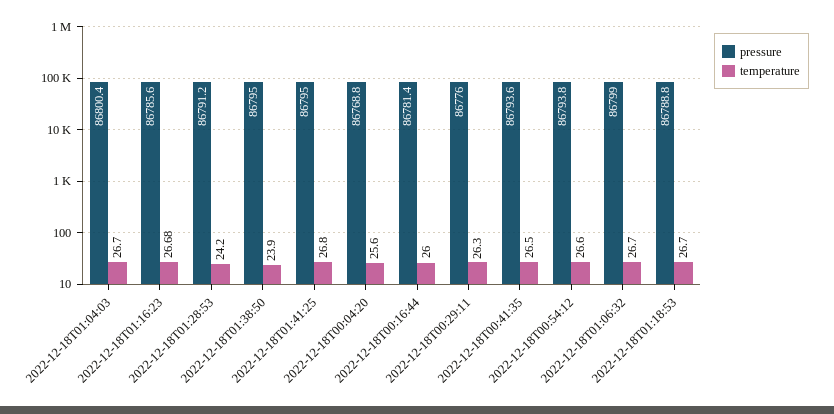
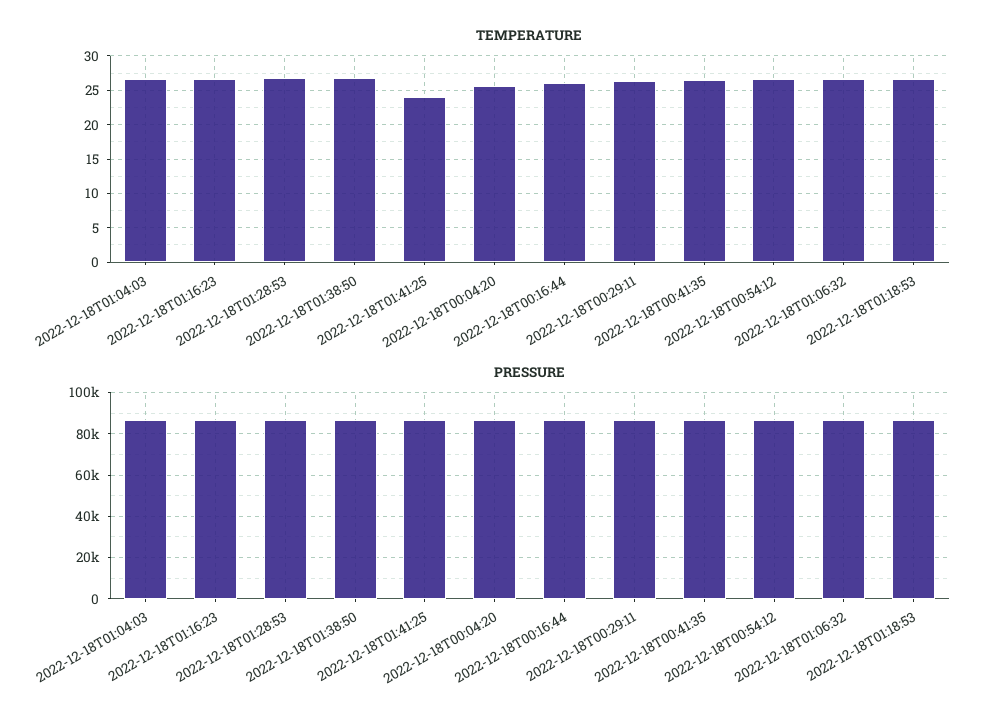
temperature, 2022-12-18T01:28:53: 24.2 -> 27
temperature, 2022-12-18T01:38:50: 23.9 -> 27
temperature, 2022-12-18T01:41:25: 26.8 -> 24

